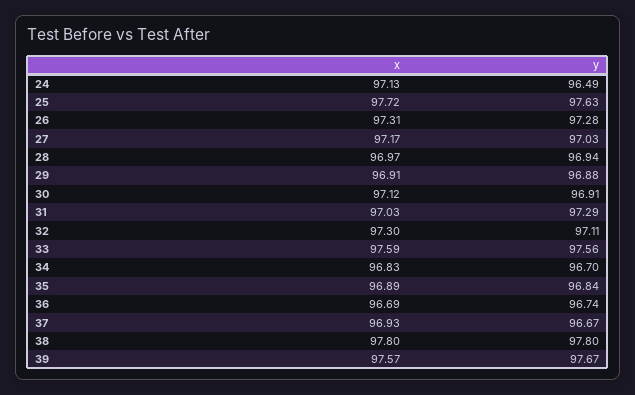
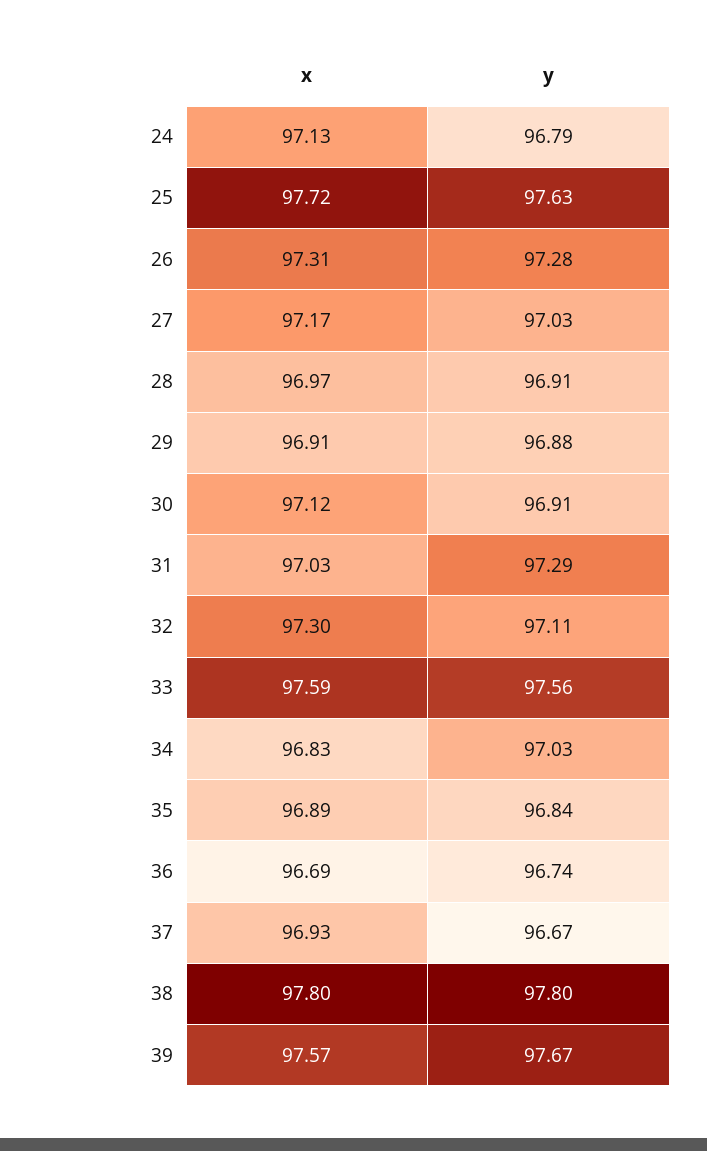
y, 24: 96.49 -> 96.79
y, 28: 96.94 -> 96.91
y, 34: 96.7 -> 97.03

